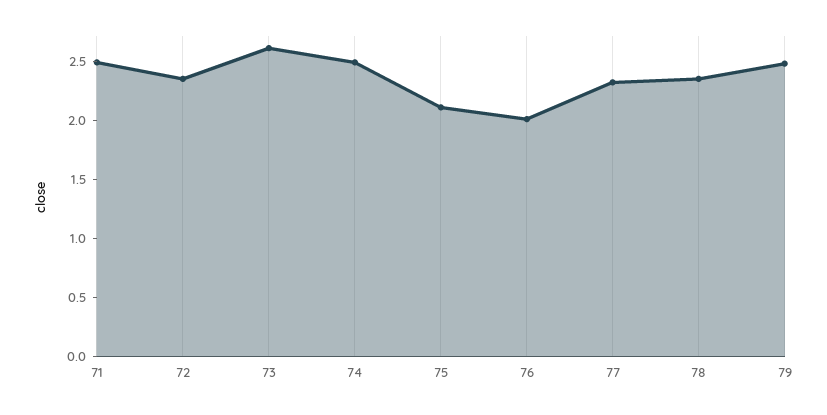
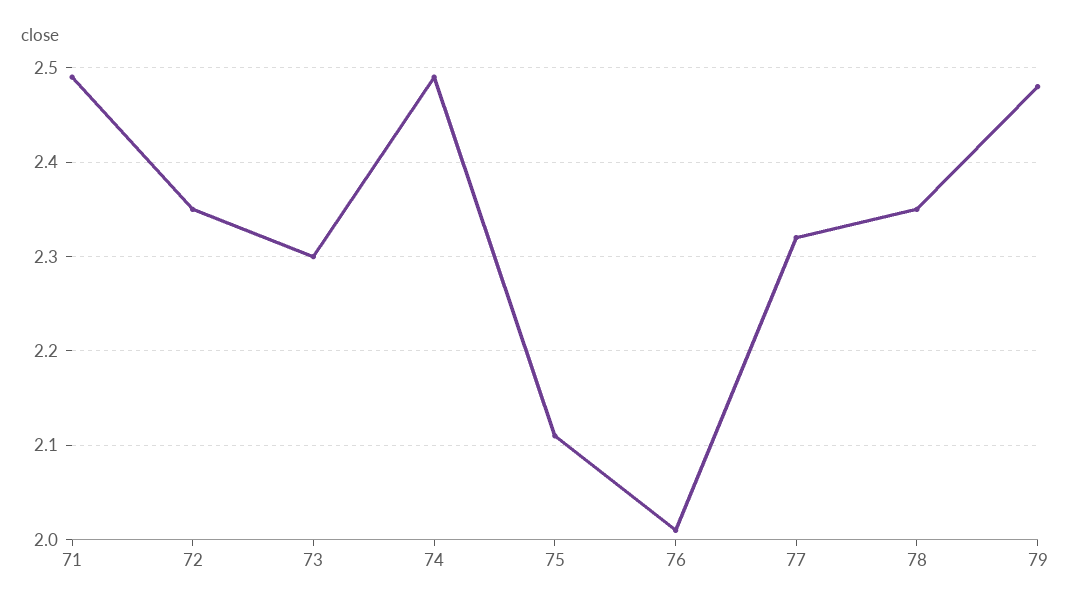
73: 2.6 -> 2.3

